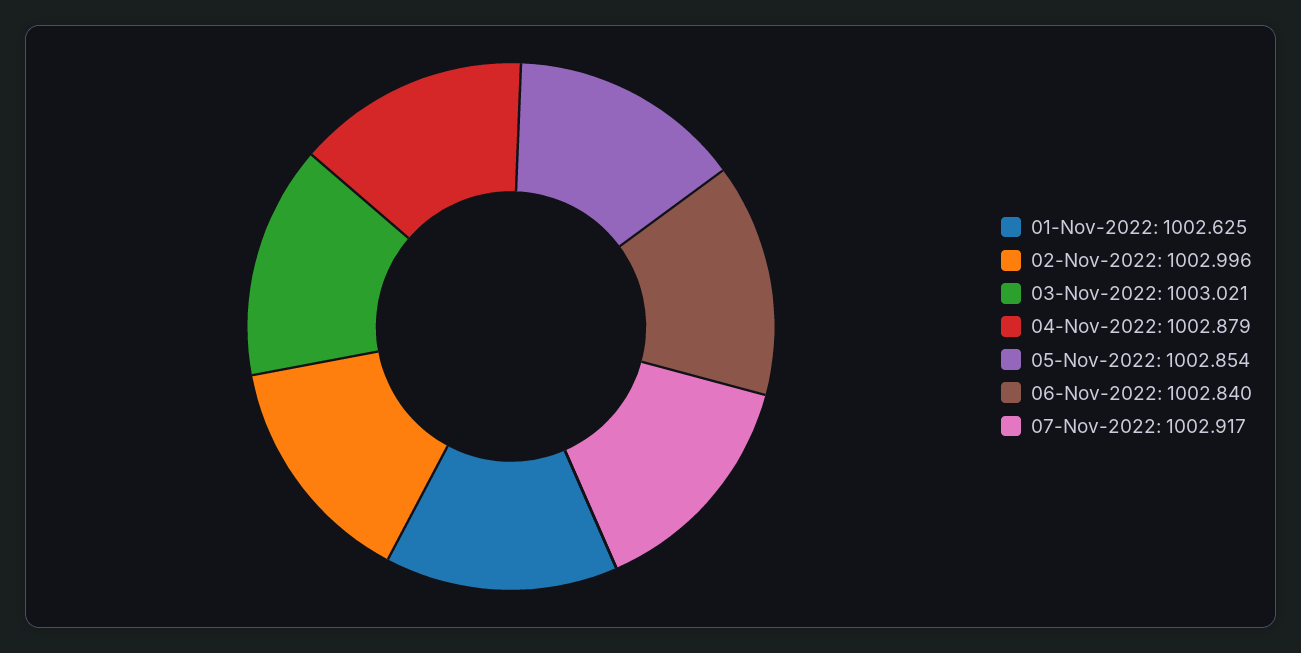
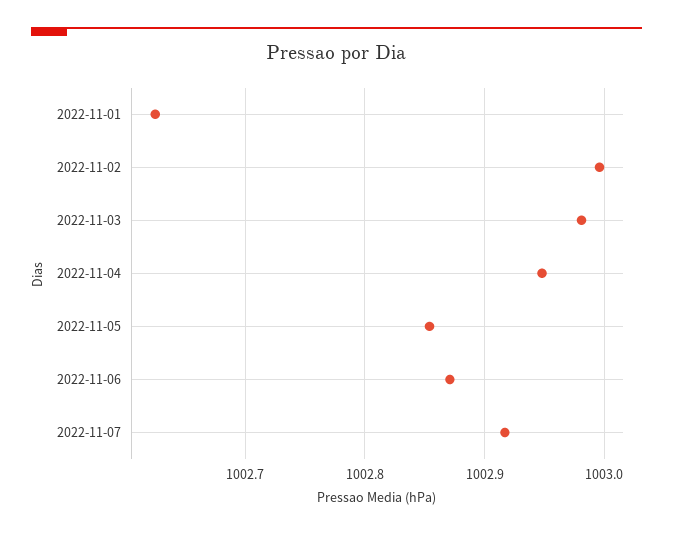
03-Nov-2022: 1003.021 -> 1002.98
04-Nov-2022: 1002.879 -> 1002.95
06-Nov-2022: 1002.84 -> 1002.87

